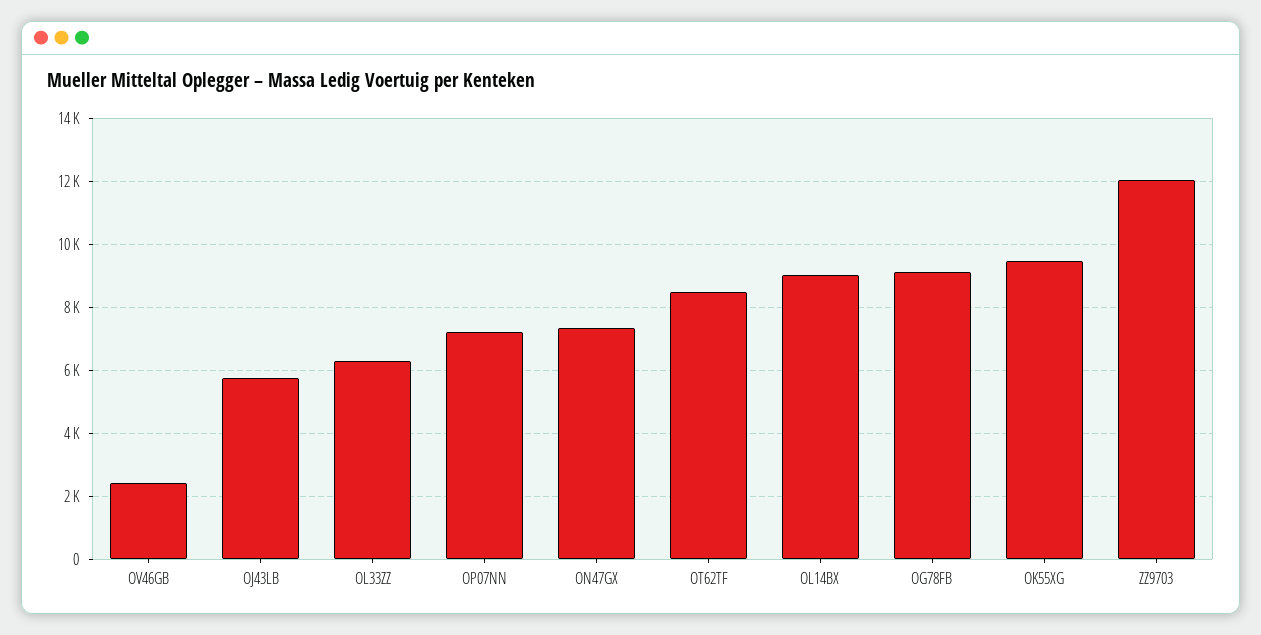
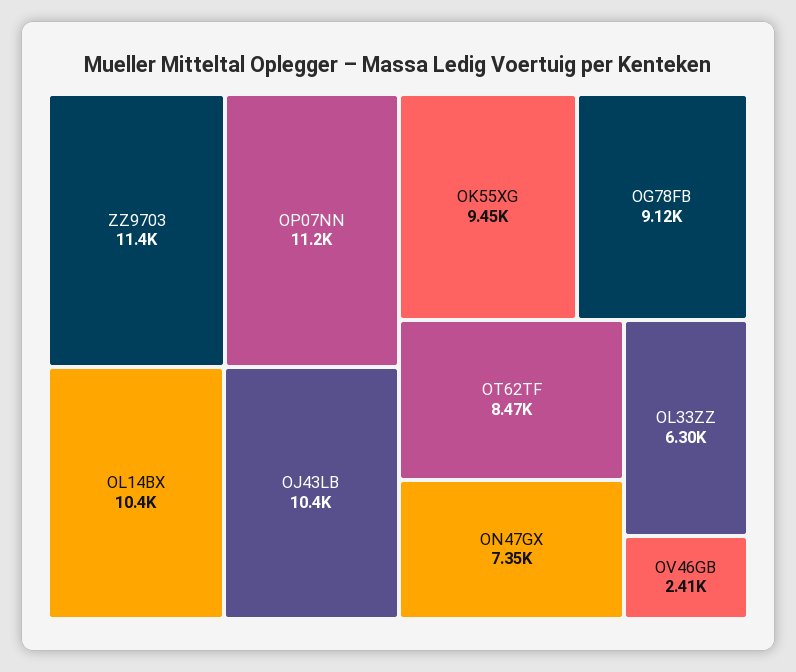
OJ43LB: 5800 -> 10400
OP07NN: 7200 -> 11200
OL14BX: 9000 -> 10400
ZZ9703: 12000 -> 11400

